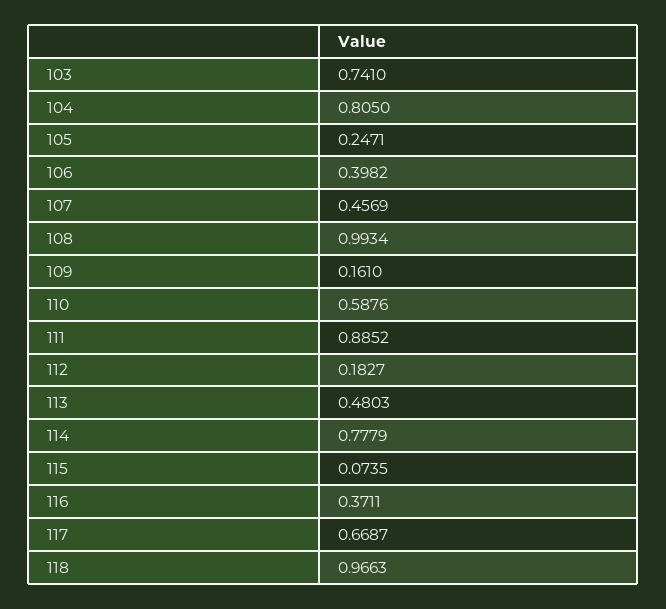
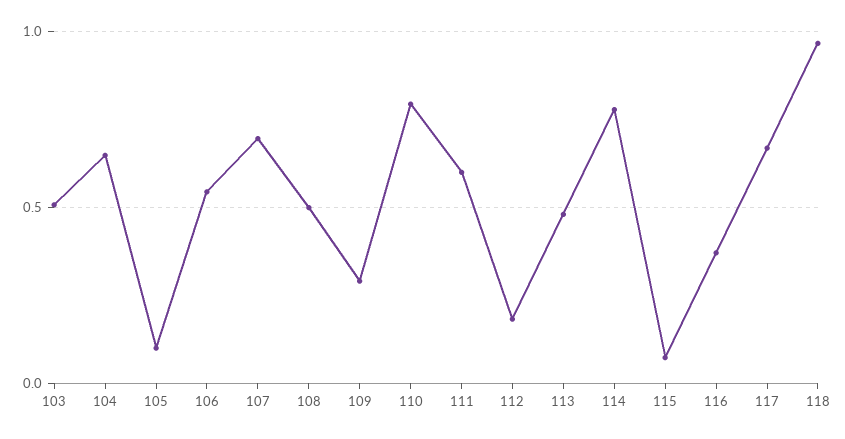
103: 0.741 -> 0.5
104: 0.805 -> 0.65
105: 0.2471 -> 0.1
106: 0.3982 -> 0.55
107: 0.4569 -> 0.7
108: 0.9934 -> 0.5
109: 0.161 -> 0.3
110: 0.5876 -> 0.8
111: 0.8852 -> 0.6

